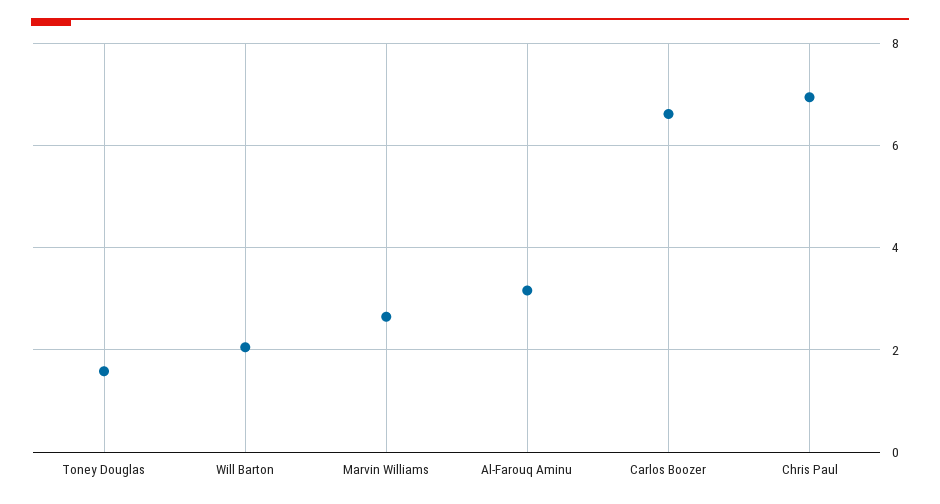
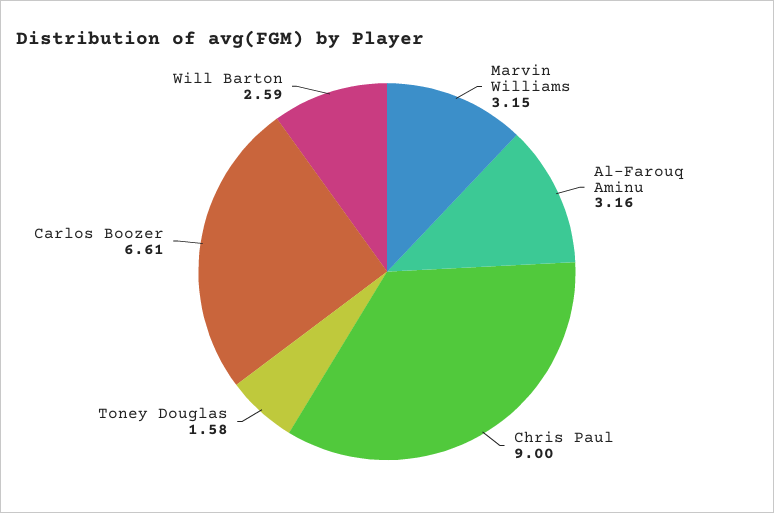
Will Barton: 2 -> 2.59
Marvin Williams: 2.6 -> 3.15
Chris Paul: 7 -> 9

